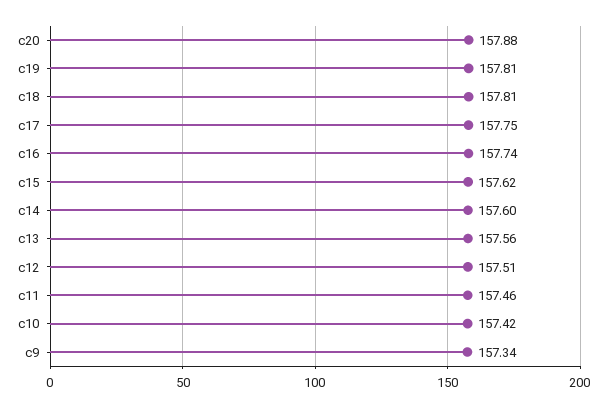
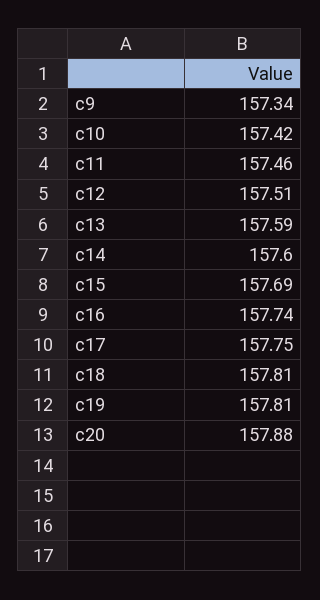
c15: 157.62 -> 157.69
c13: 157.56 -> 157.59

